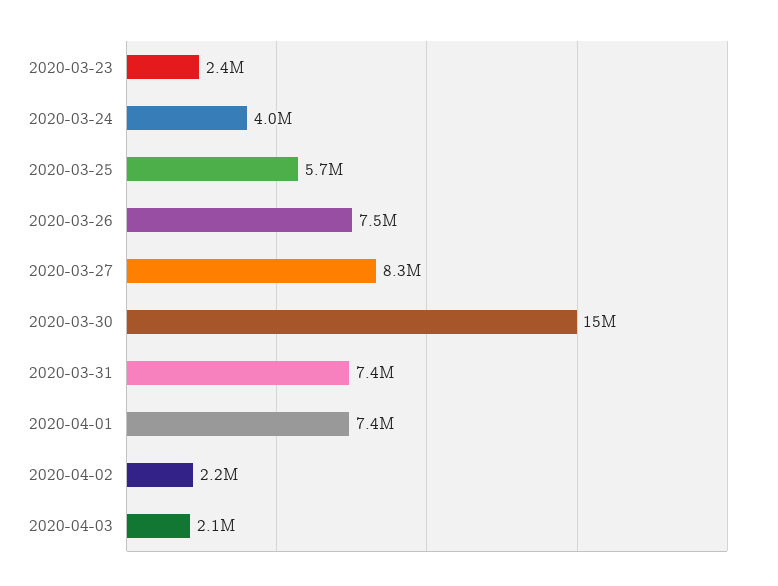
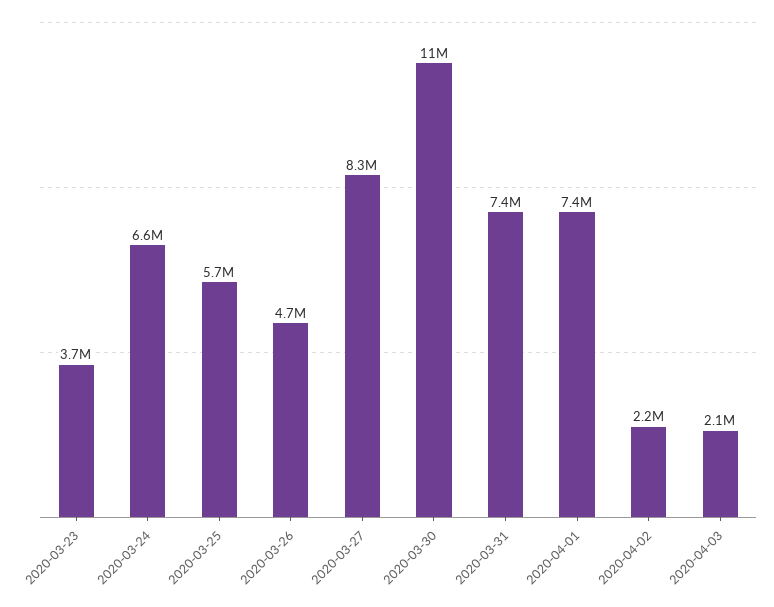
2020-03-23: 2400000 -> 3700000
2020-03-24: 4000000 -> 6600000
2020-03-26: 7500000 -> 4700000
2020-03-30: 15000000 -> 11000000

